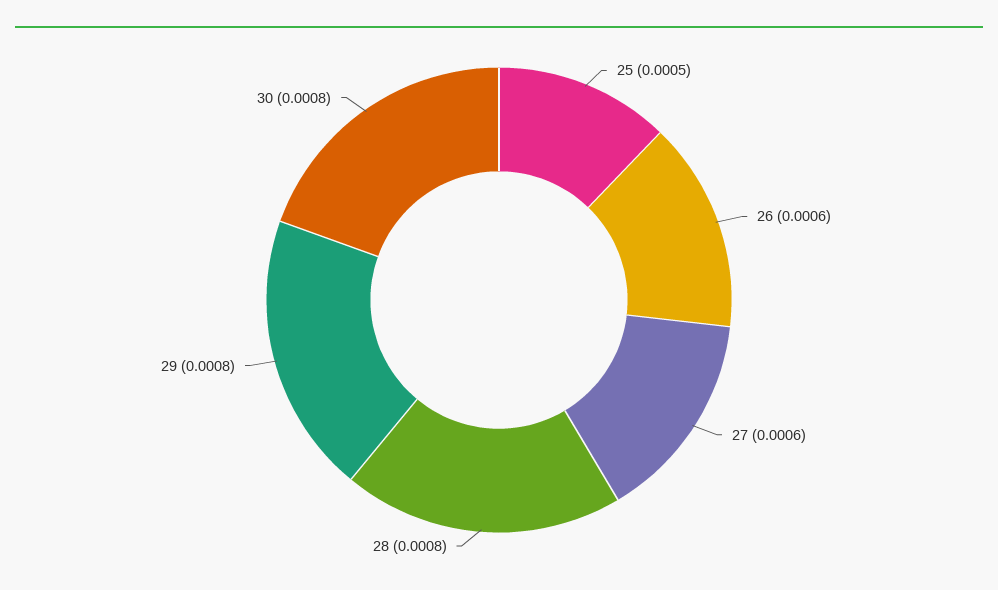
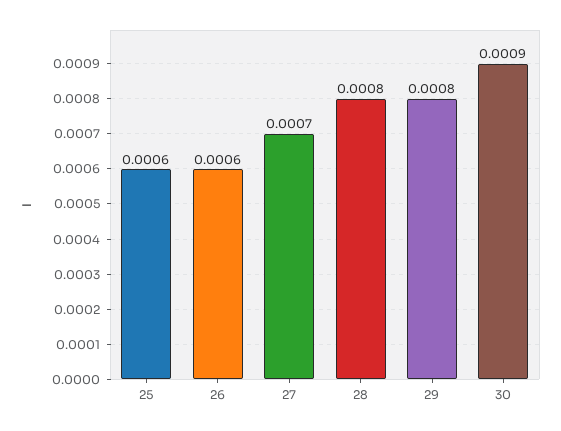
25: 0.0005 -> 0.0006
27: 0.0006 -> 0.0007
30: 0.0008 -> 0.0009

